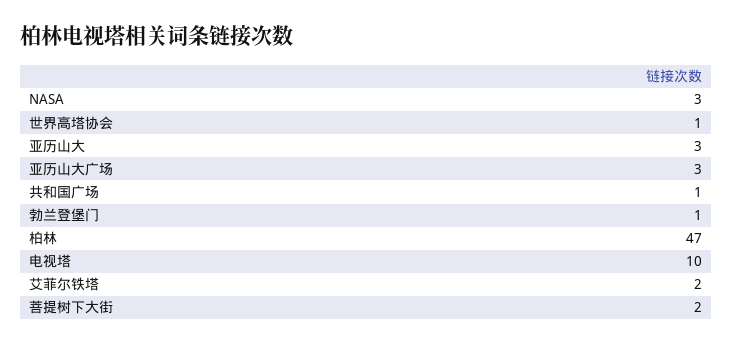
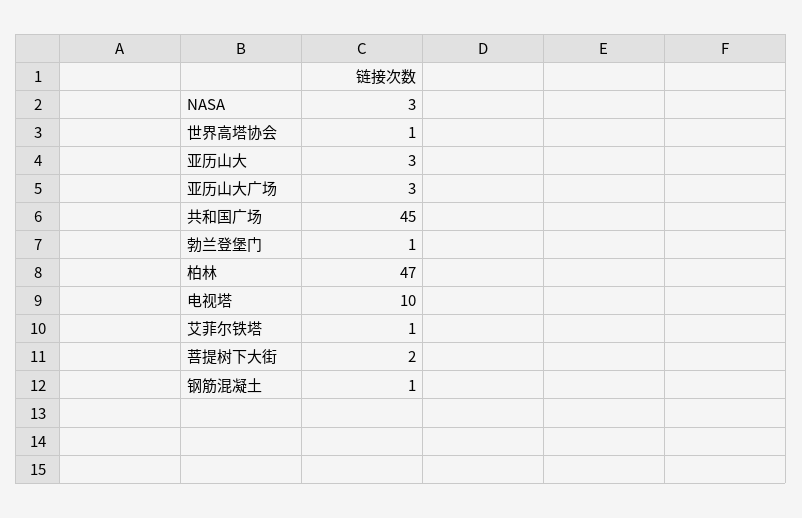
共和国广场: 1 -> 45
艾菲尔铁塔: 2 -> 1
钢筋混凝土: none -> 1

